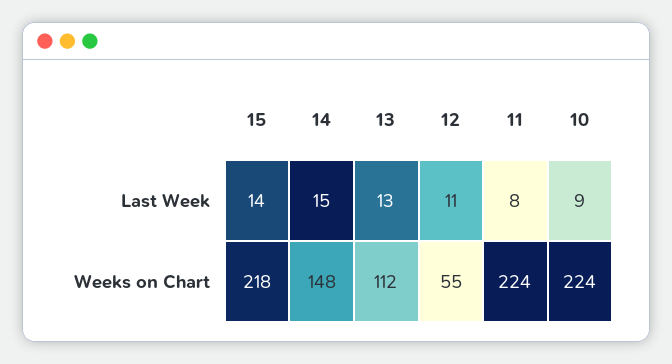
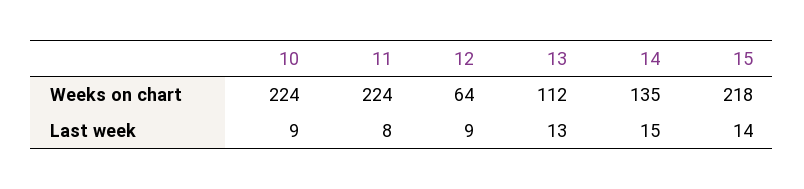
12, Last Week: 11 -> 9
14, Weeks on Chart: 148 -> 135
12, Weeks on Chart: 55 -> 64

